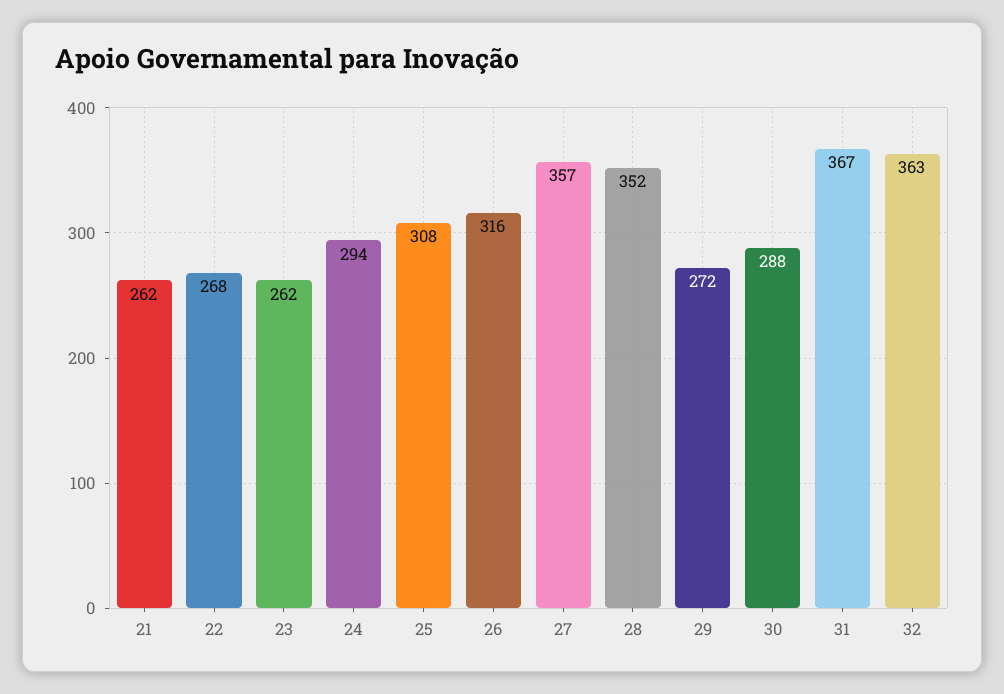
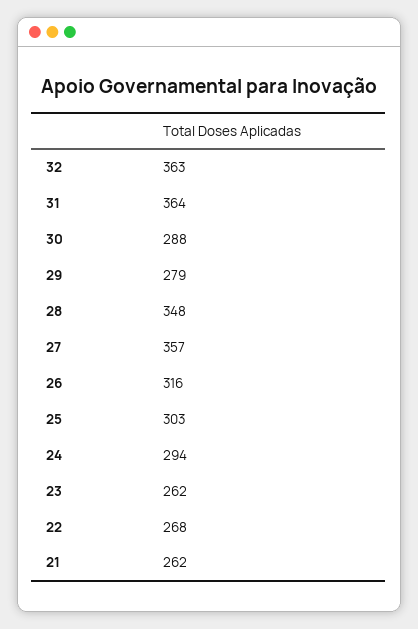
25: 308 -> 303
28: 352 -> 348
29: 272 -> 279
31: 367 -> 364

